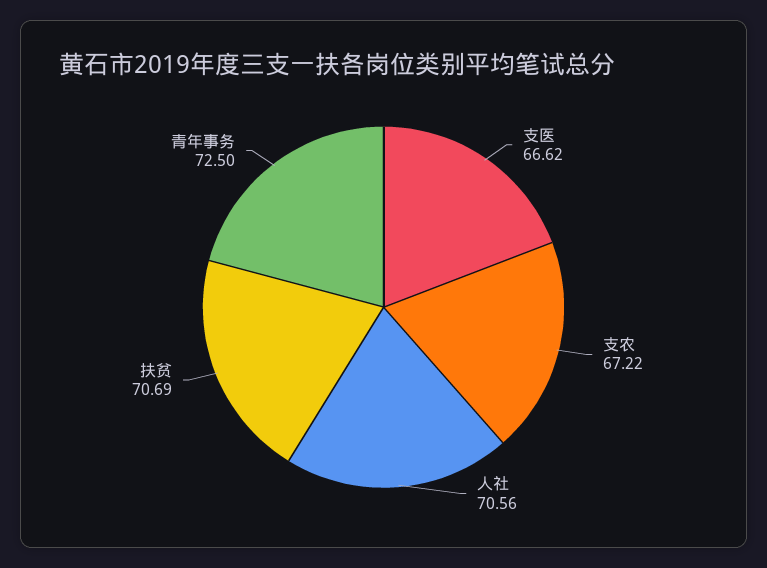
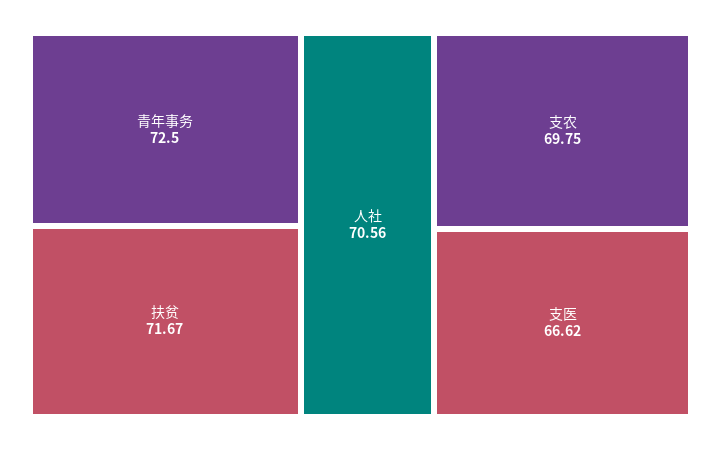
支农: 67.22 -> 69.75
扶贫: 70.69 -> 71.67

